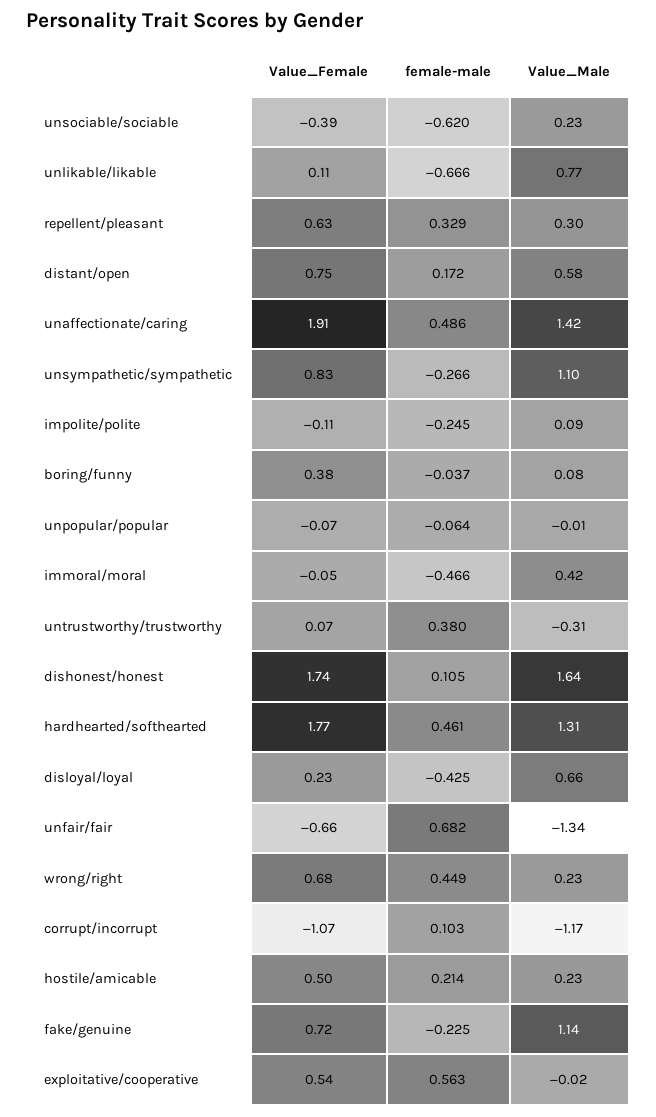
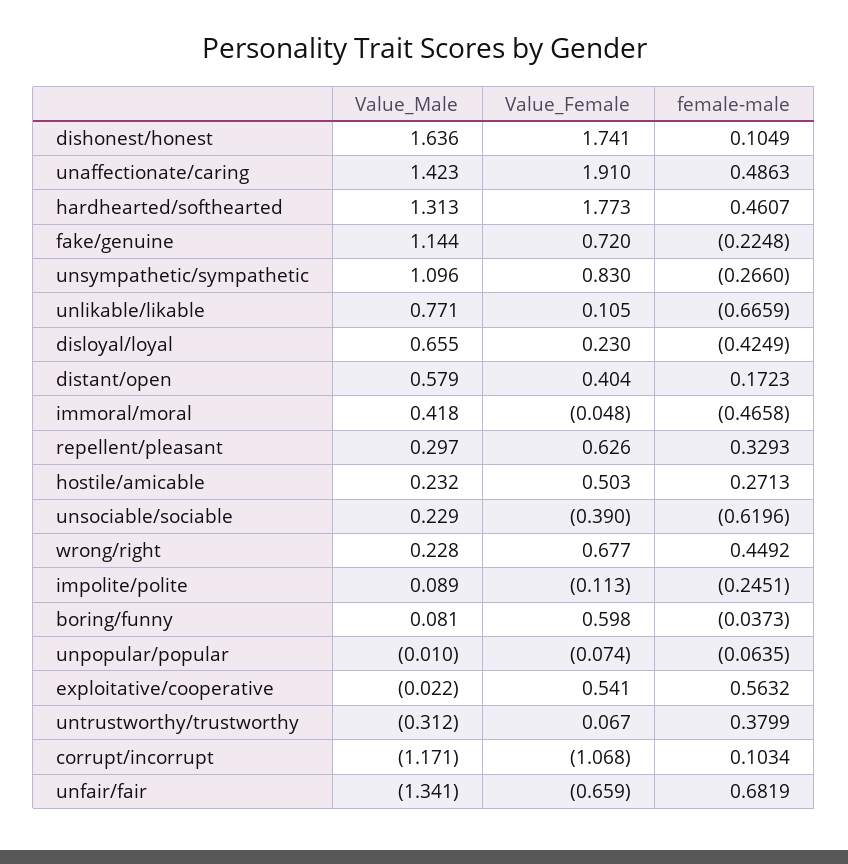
Value_Female, distant/open: 0.75 -> 0.404
Value_Female, boring/funny: 0.38 -> 0.598
female-male, hostile/amicable: 0.214 -> 0.2713

